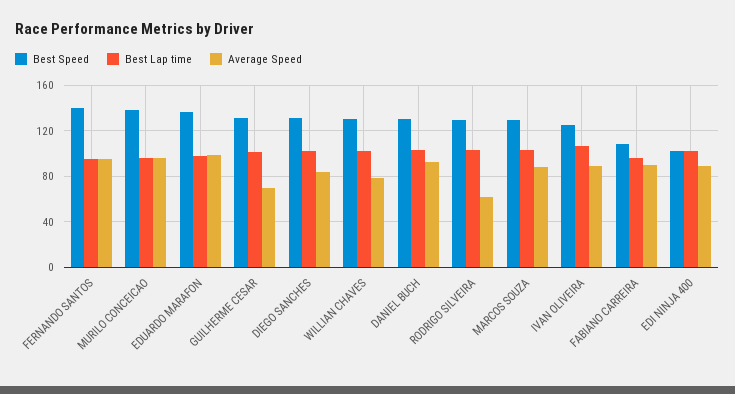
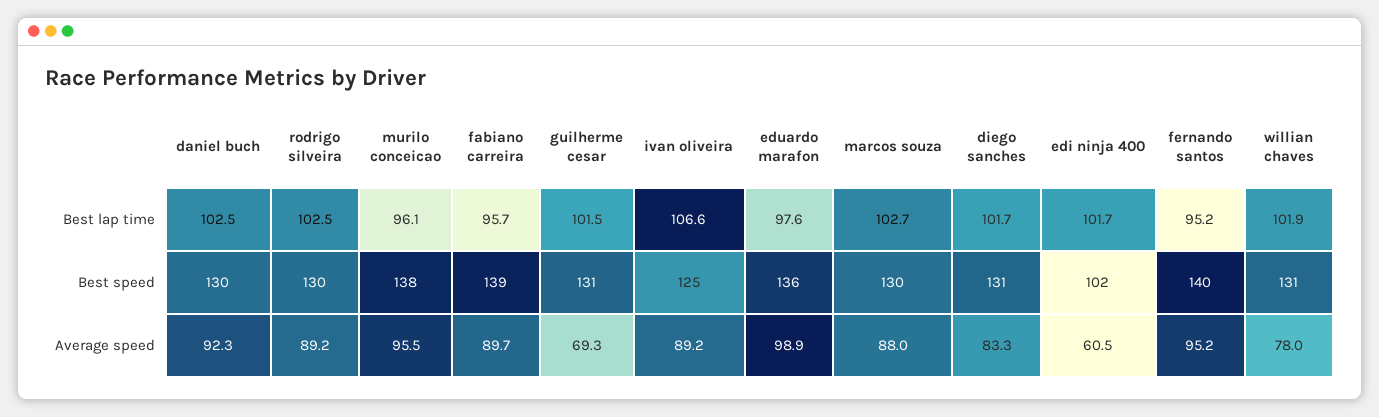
Average Speed, RODRIGO SILVEIRA: 60 -> 89.2
Best Speed, FABIANO CARREIRA: 110 -> 139
Average Speed, EDI NINJA 400: 90 -> 60.5

